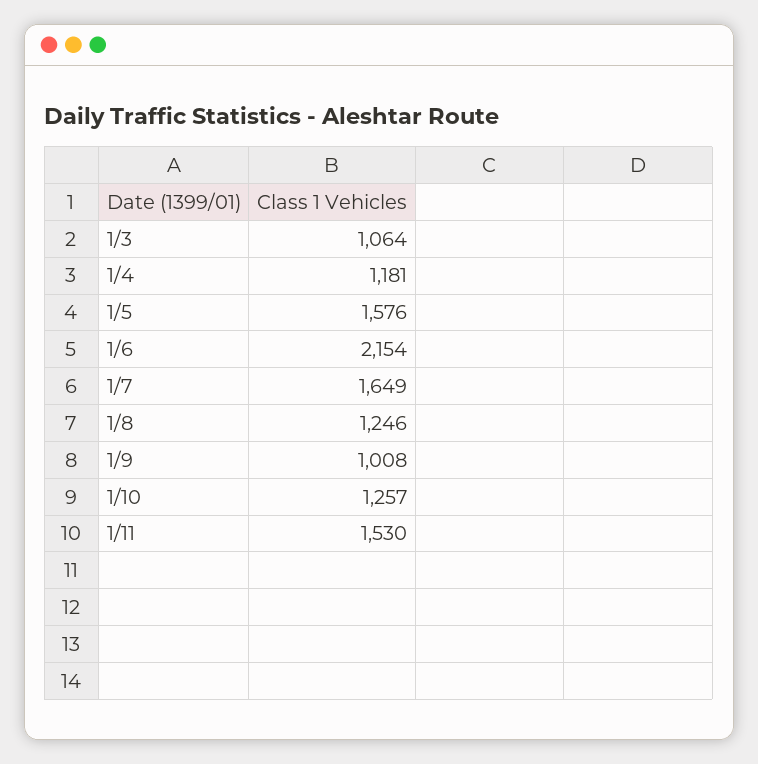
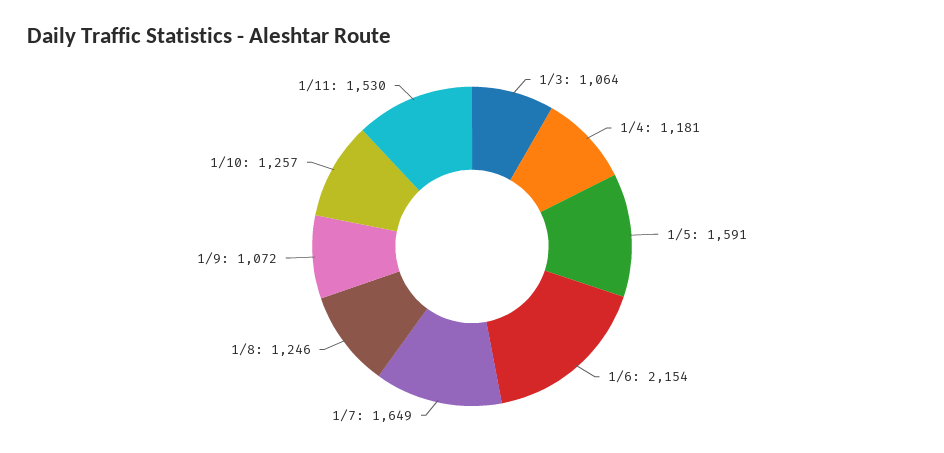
1/5: 1576 -> 1591
1/9: 1008 -> 1072

